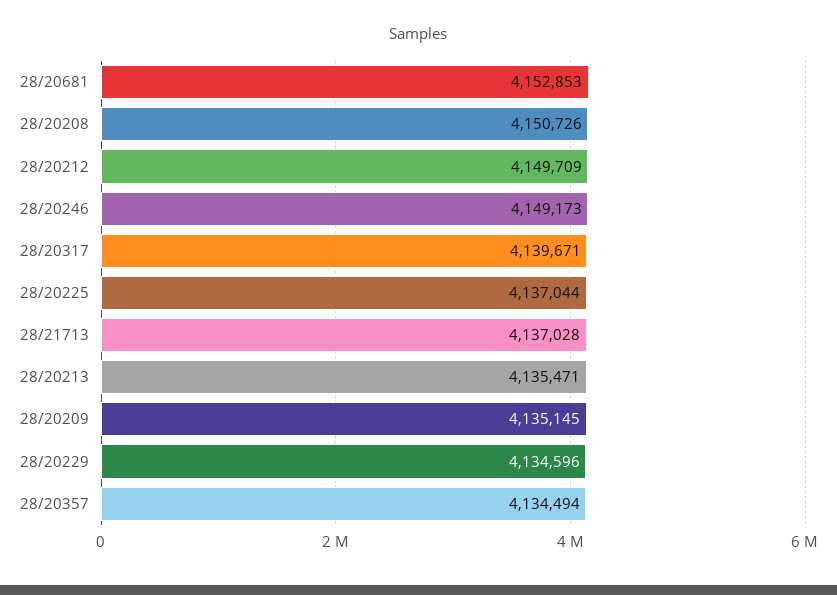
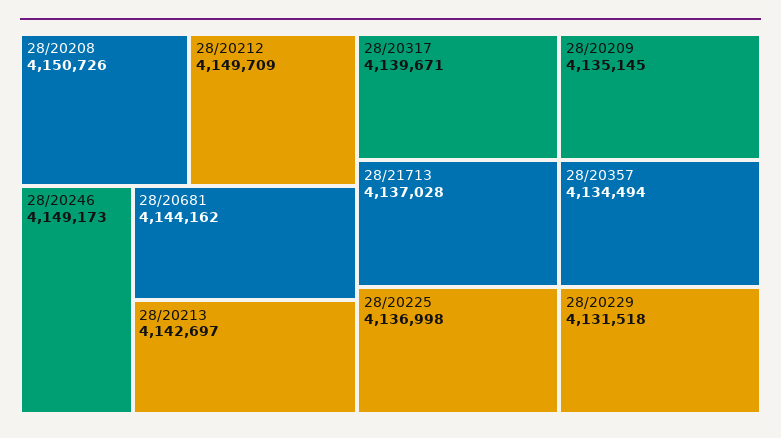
28/20681: 4152853 -> 4144162
28/20225: 4137044 -> 4136998
28/20213: 4135471 -> 4142697
28/20229: 4134596 -> 4131518

